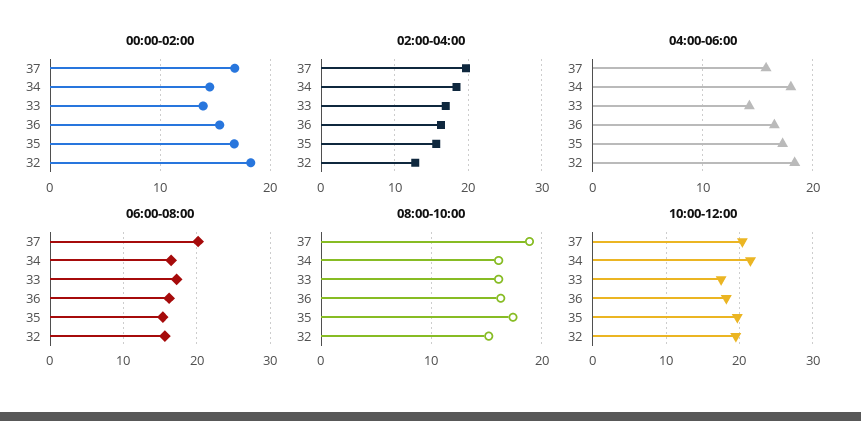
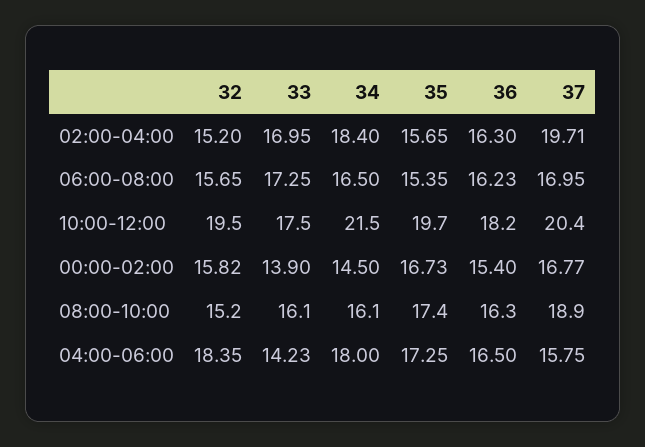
00:00-02:00, 32: 18 -> 15.82
02:00-04:00, 32: 13 -> 15.2
06:00-08:00, 37: 20 -> 16.95

